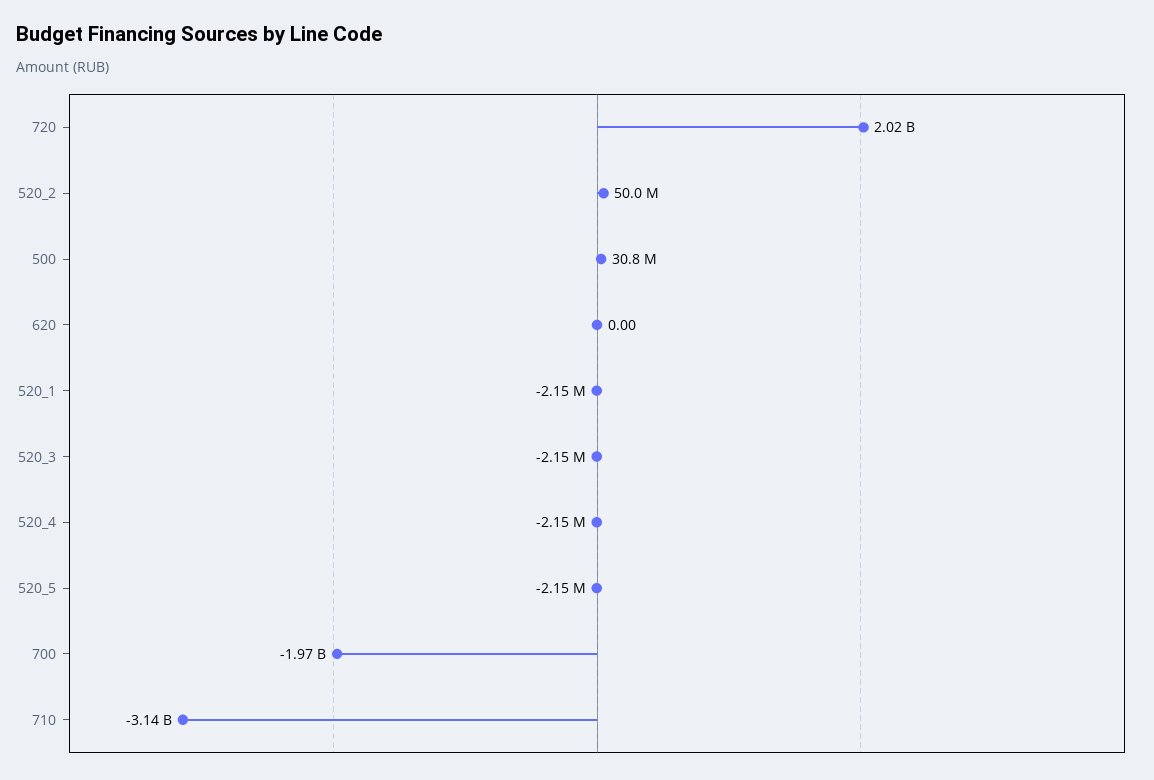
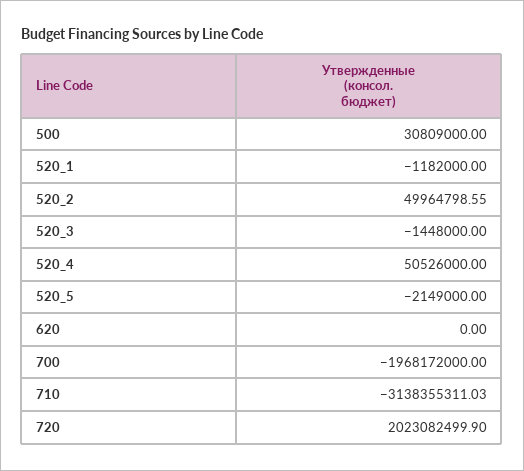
520_1: -2150000 -> -1182000
520_3: -2150000 -> -1448000
520_4: -2150000 -> 50526000

